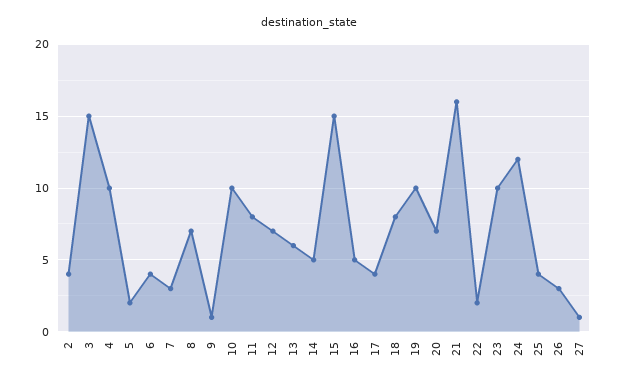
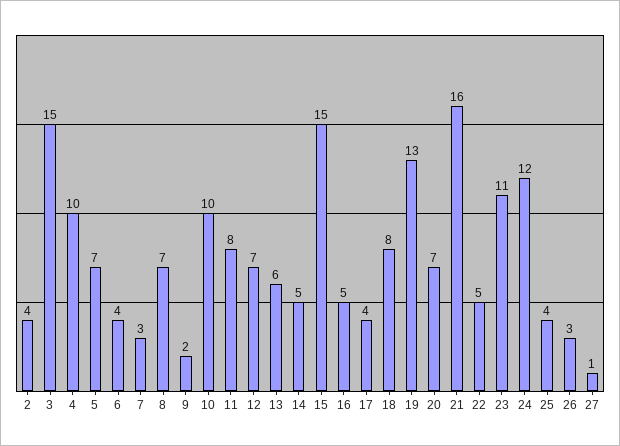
5: 2 -> 7
9: 1 -> 2
19: 10 -> 13
22: 2 -> 5
23: 10 -> 11

